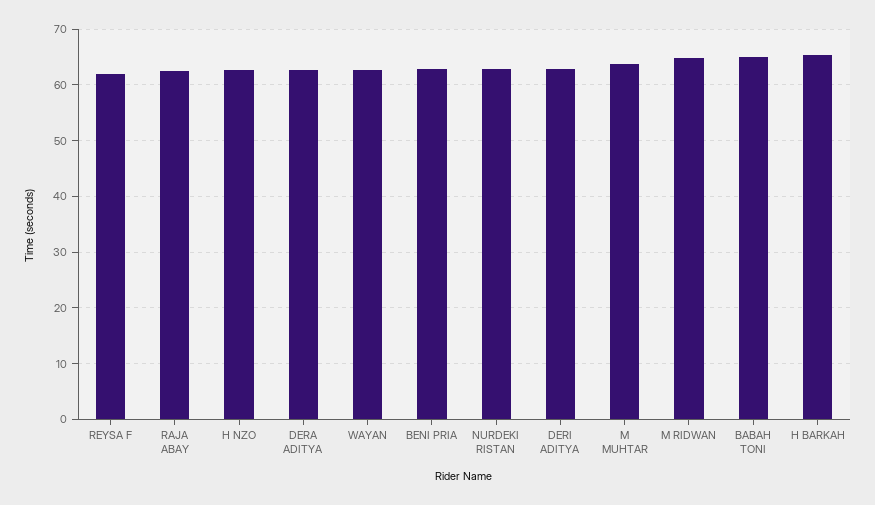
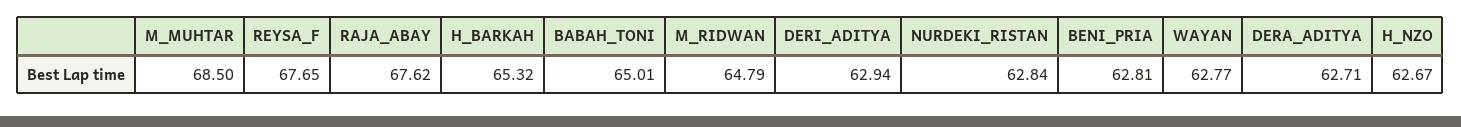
REYSA F: 62 -> 67.65
RAJA ABAY: 62 -> 67.62
M MUHTAR: 64 -> 68.5

